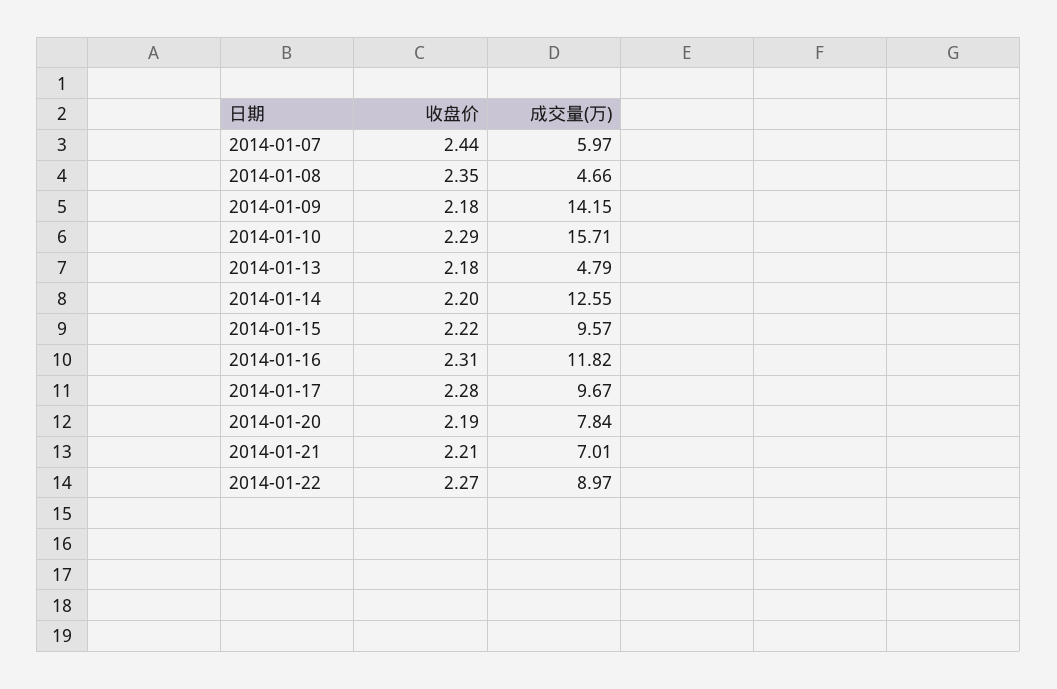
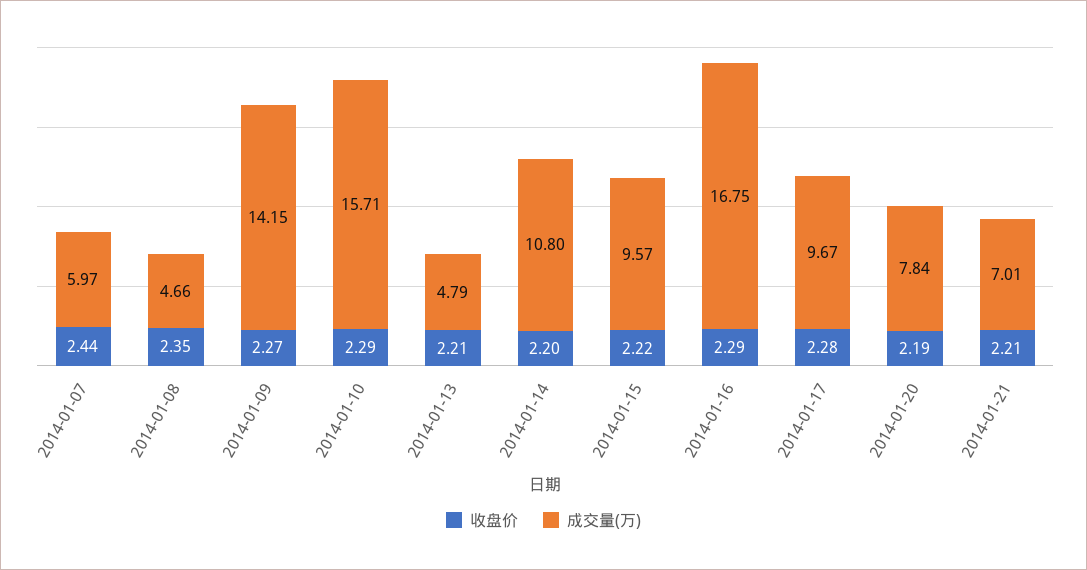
收盘价, 2014-01-09: 2.18 -> 2.27
收盘价, 2014-01-13: 2.18 -> 2.21
成交量(万), 2014-01-14: 12.55 -> 10.8
收盘价, 2014-01-16: 2.31 -> 2.29
成交量(万), 2014-01-16: 11.82 -> 16.75
收盘价, 2014-01-22: 2.27 -> none
成交量(万), 2014-01-22: 8.97 -> none

